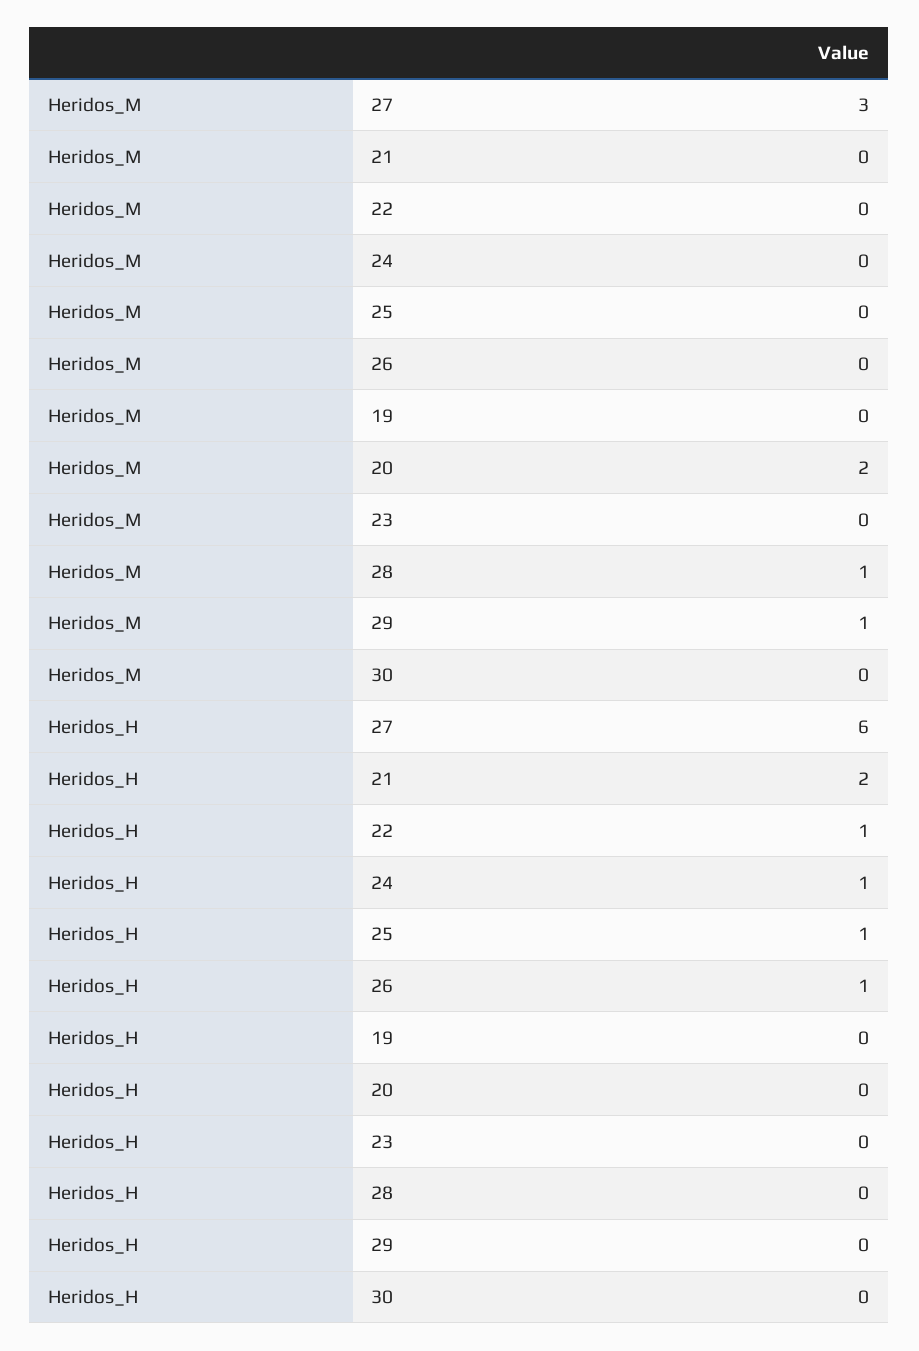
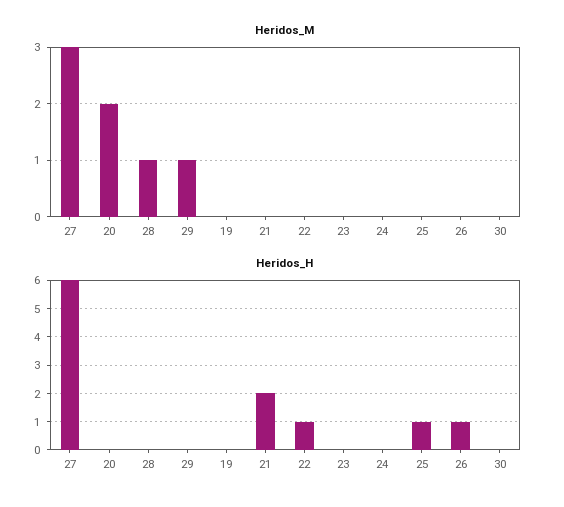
Heridos_H, 24: 1 -> 0

